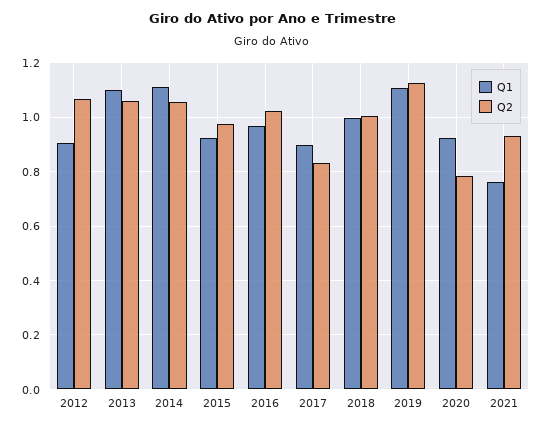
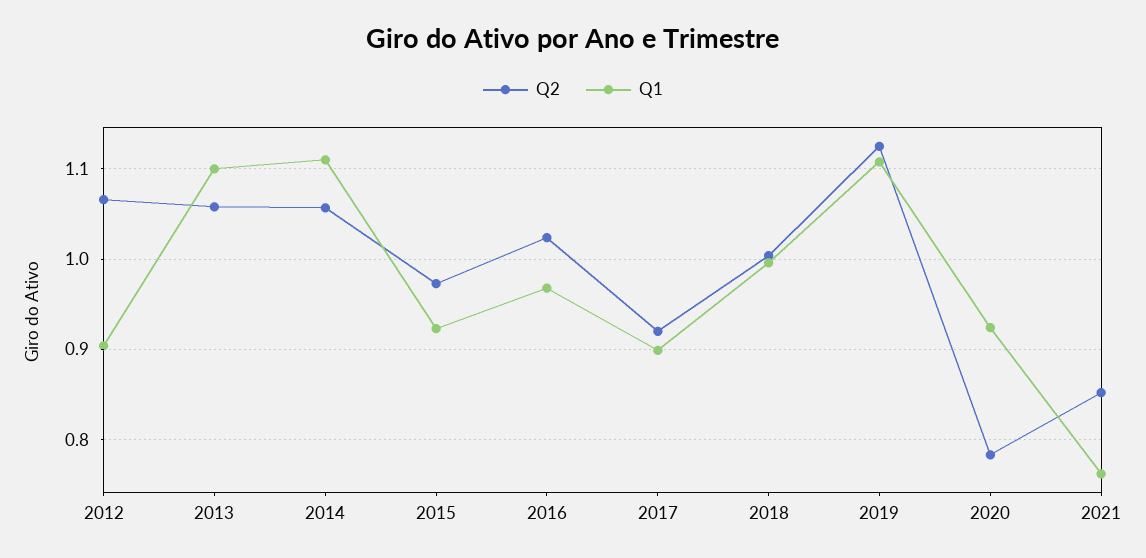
Q2, 2017: 0.825 -> 0.92
Q2, 2021: 0.925 -> 0.85

